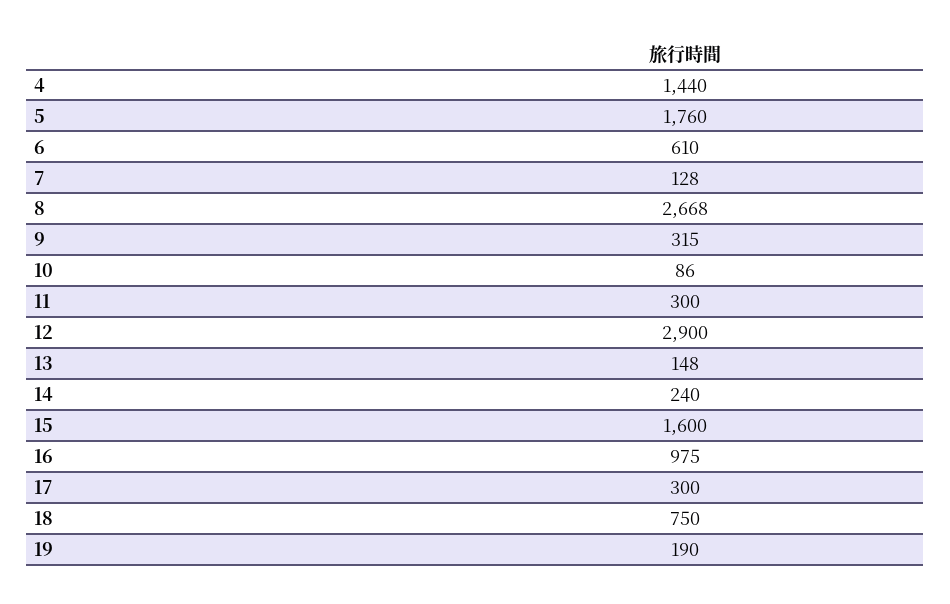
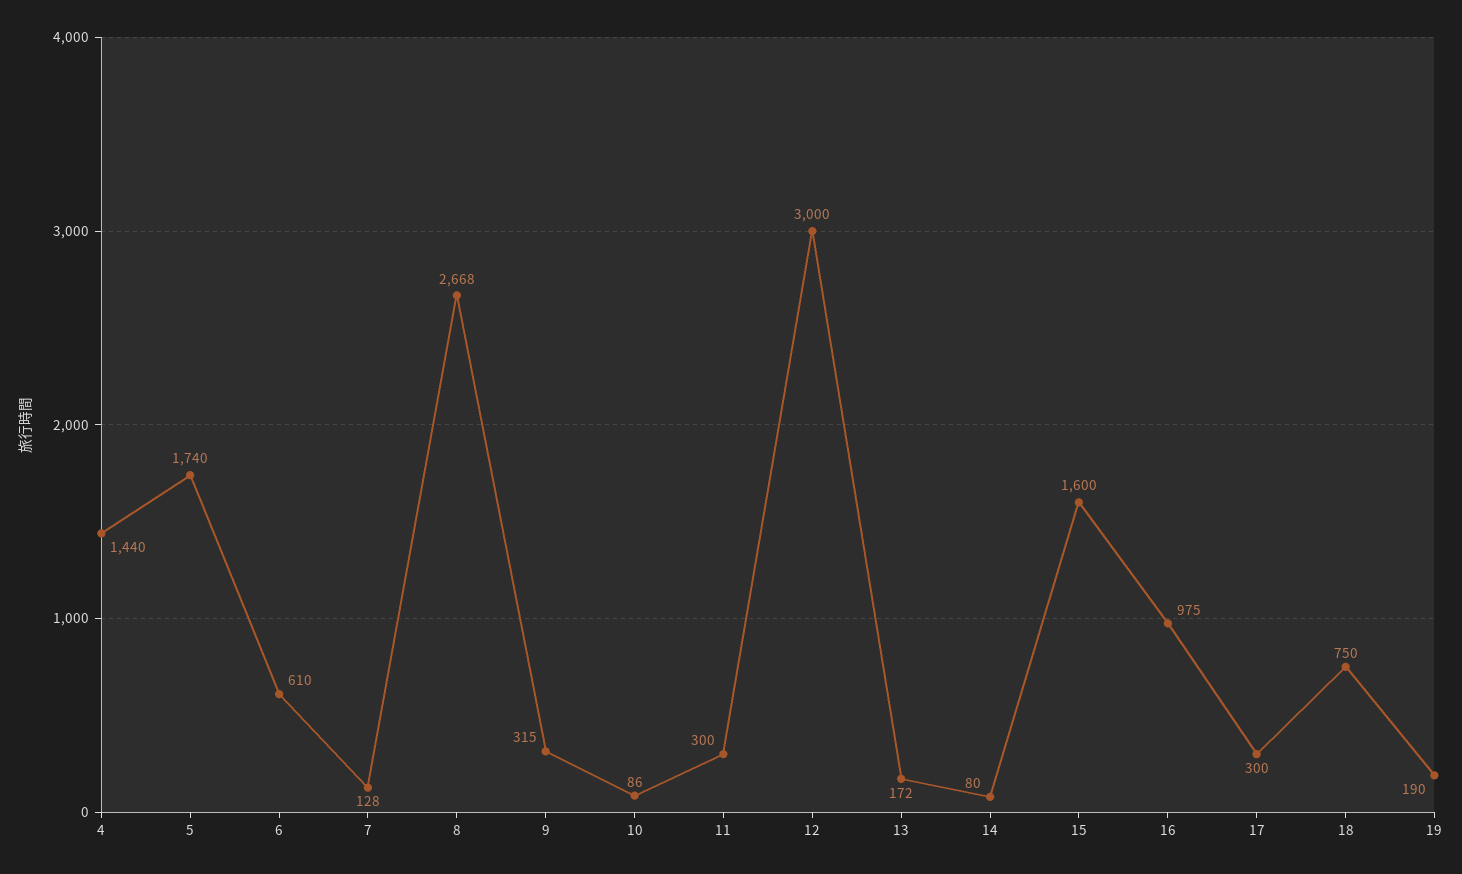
5: 1760 -> 1740
12: 2900 -> 3000
13: 148 -> 172
14: 240 -> 80

